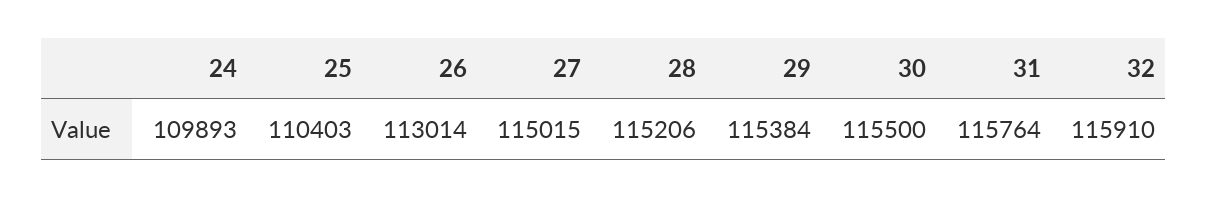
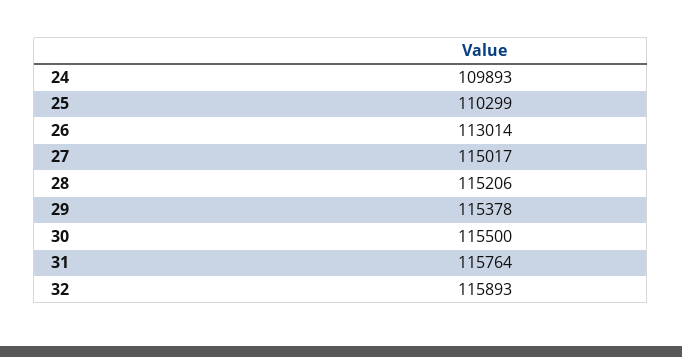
25: 110403 -> 110299
27: 115015 -> 115017
29: 115384 -> 115378
32: 115910 -> 115893

